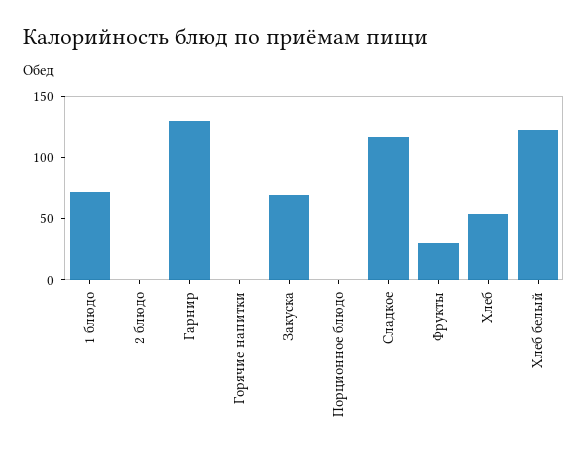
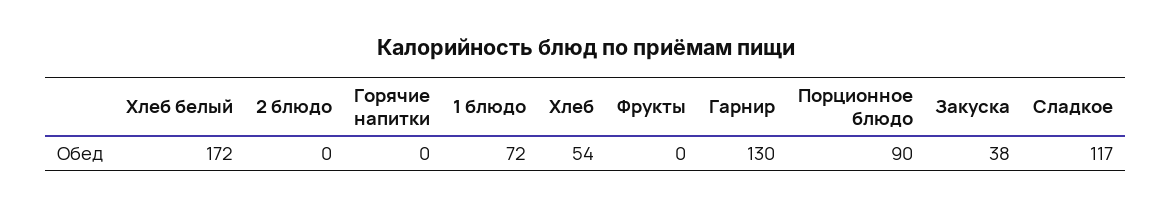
Закуска: 70 -> 38
Порционное блюдо: 0 -> 90
Фрукты: 30 -> 0
Хлеб белый: 120 -> 172

